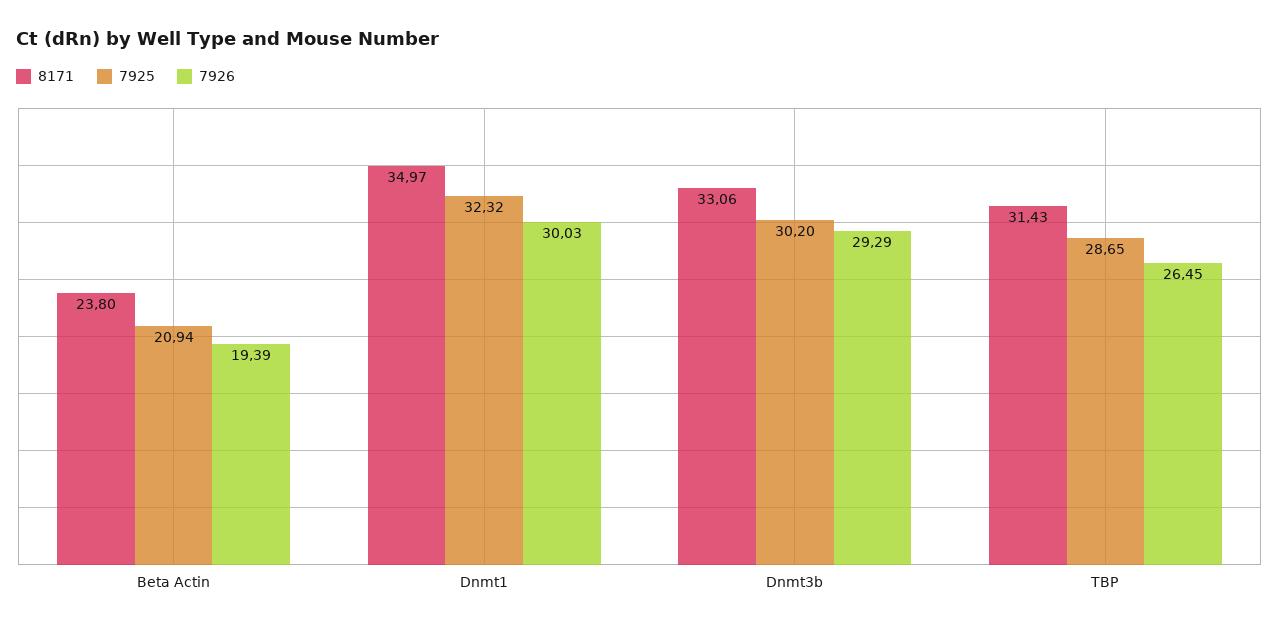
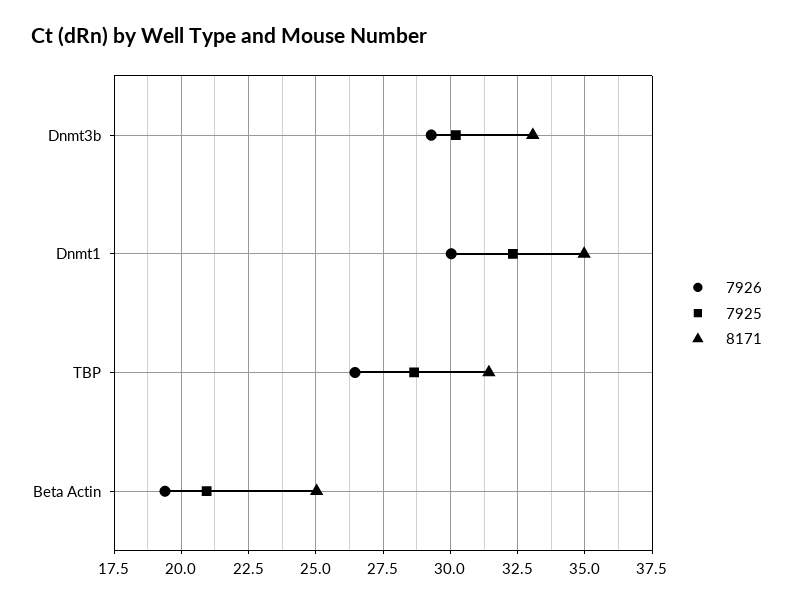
8171, Beta Actin: 23.8 -> 25

